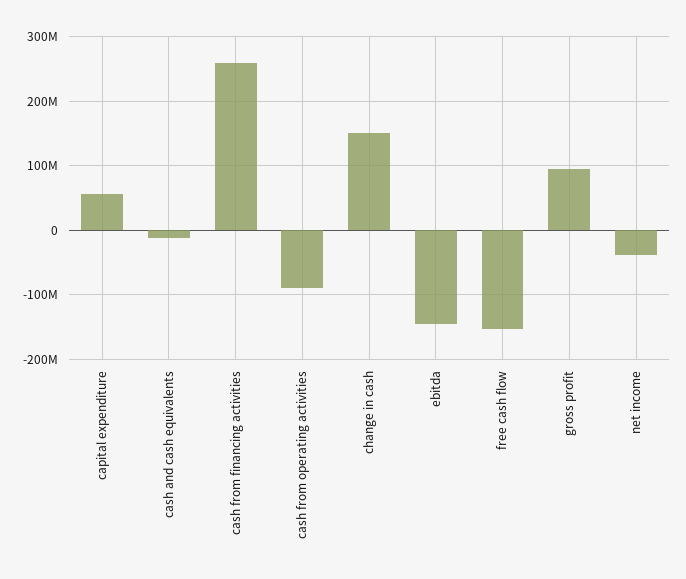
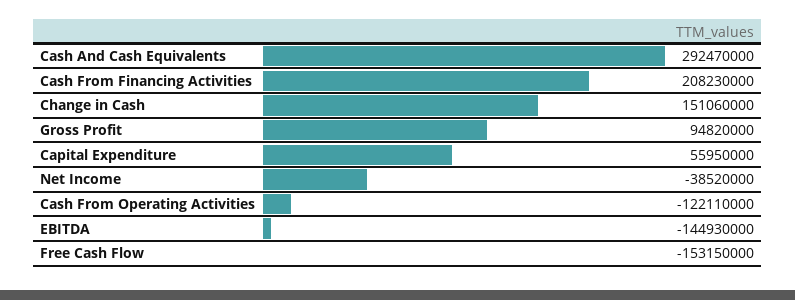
cash and cash equivalents: -10000000 -> 292470000
cash from financing activities: 260000000 -> 208230000
cash from operating activities: -90000000 -> -122110000

